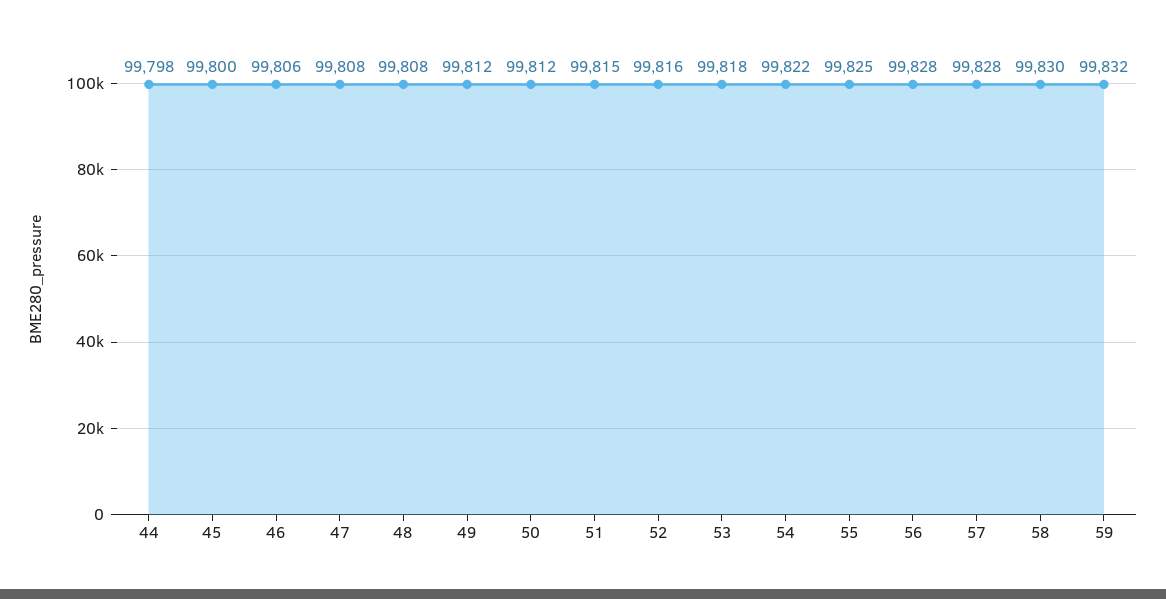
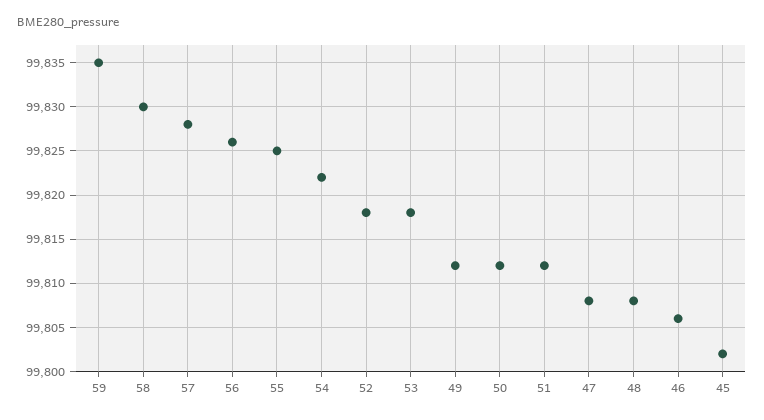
44: 99798 -> none
45: 99800 -> 99802
51: 99815 -> 99812
52: 99816 -> 99818
56: 99828 -> 99826
59: 99832 -> 99835

